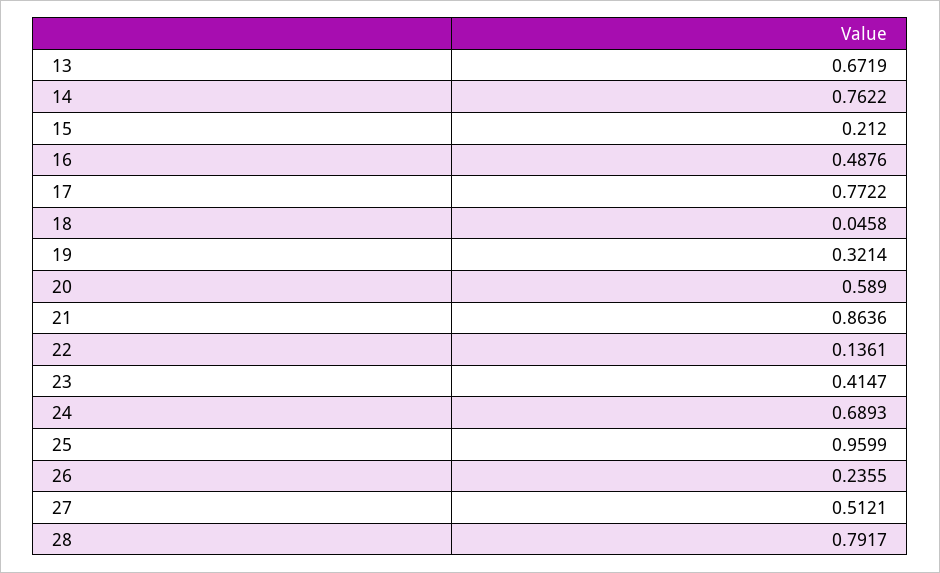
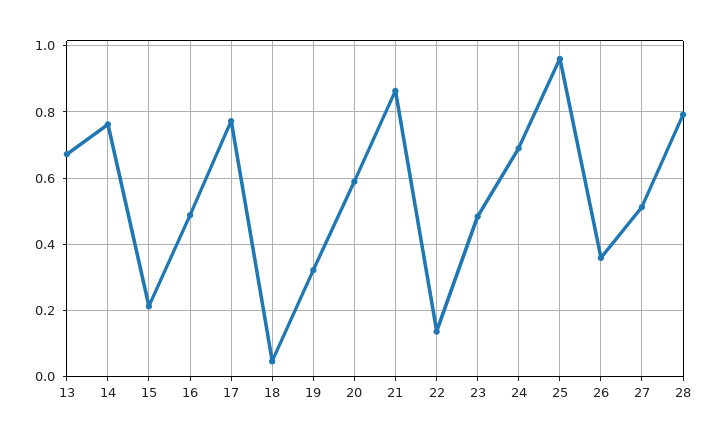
23: 0.4147 -> 0.48
26: 0.2355 -> 0.36

